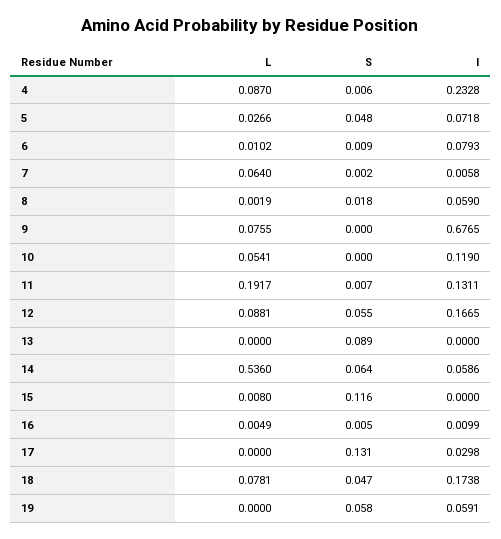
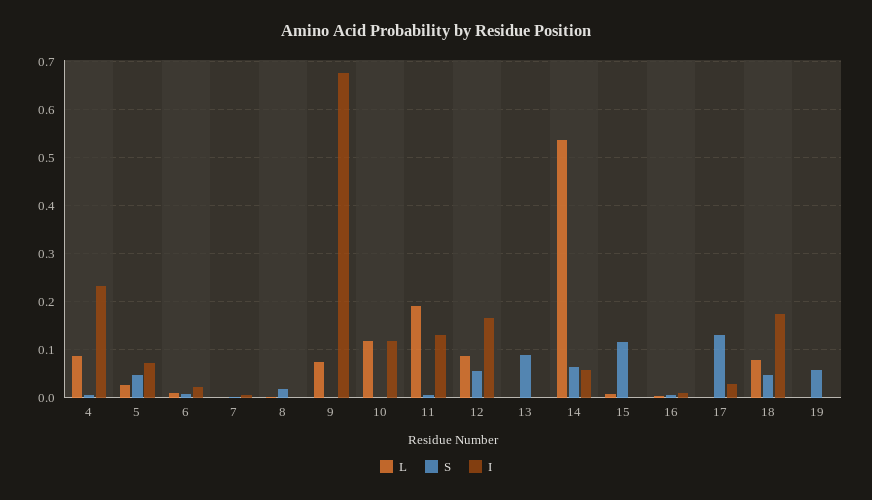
I, 6: 0.0793 -> 0.02
L, 7: 0.064 -> 0
I, 8: 0.059 -> 0
L, 10: 0.0541 -> 0.12
I, 19: 0.0591 -> 0

